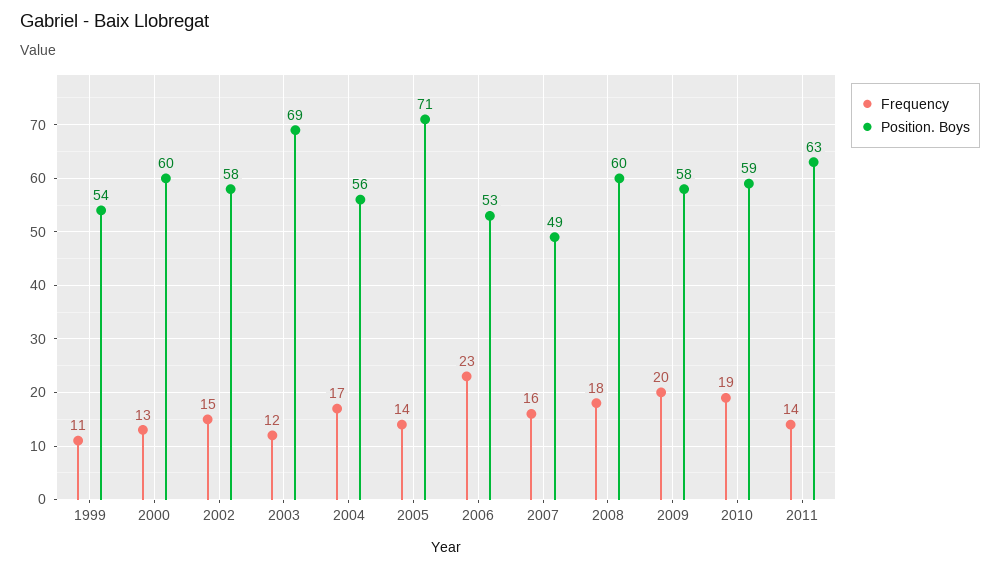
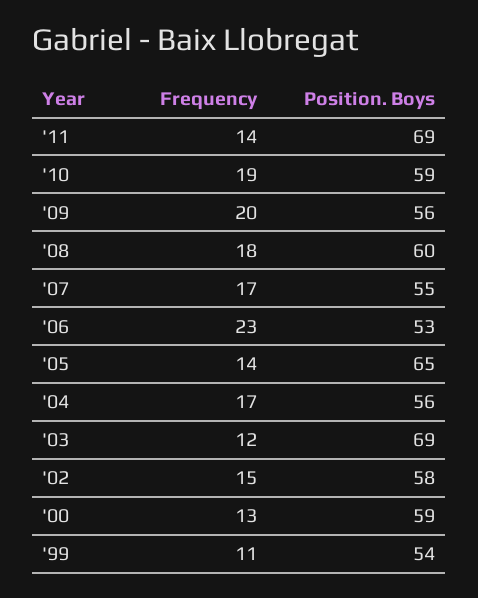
Position. Boys, 2000: 60 -> 59
Position. Boys, 2005: 71 -> 65
Frequency, 2007: 16 -> 17
Position. Boys, 2007: 49 -> 55
Position. Boys, 2009: 58 -> 56
Position. Boys, 2011: 63 -> 69

